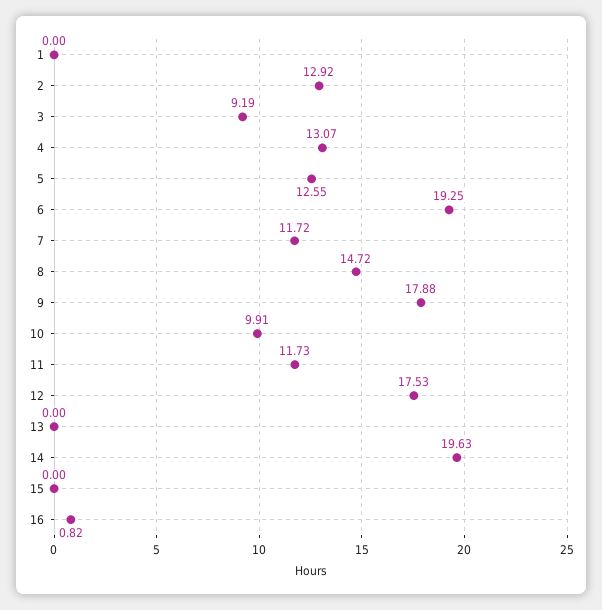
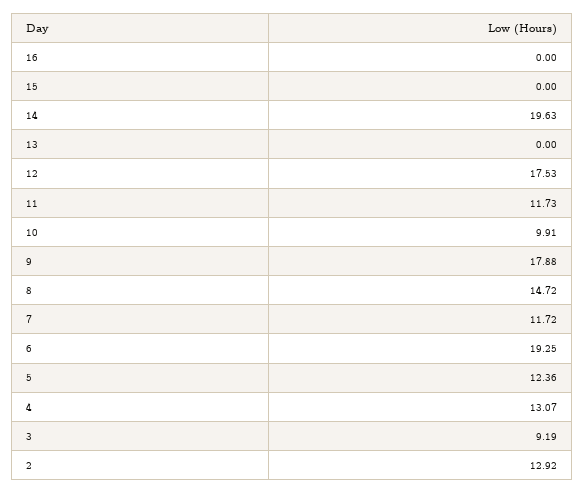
1: 0 -> none
5: 12.55 -> 12.36
16: 0.82 -> 0

